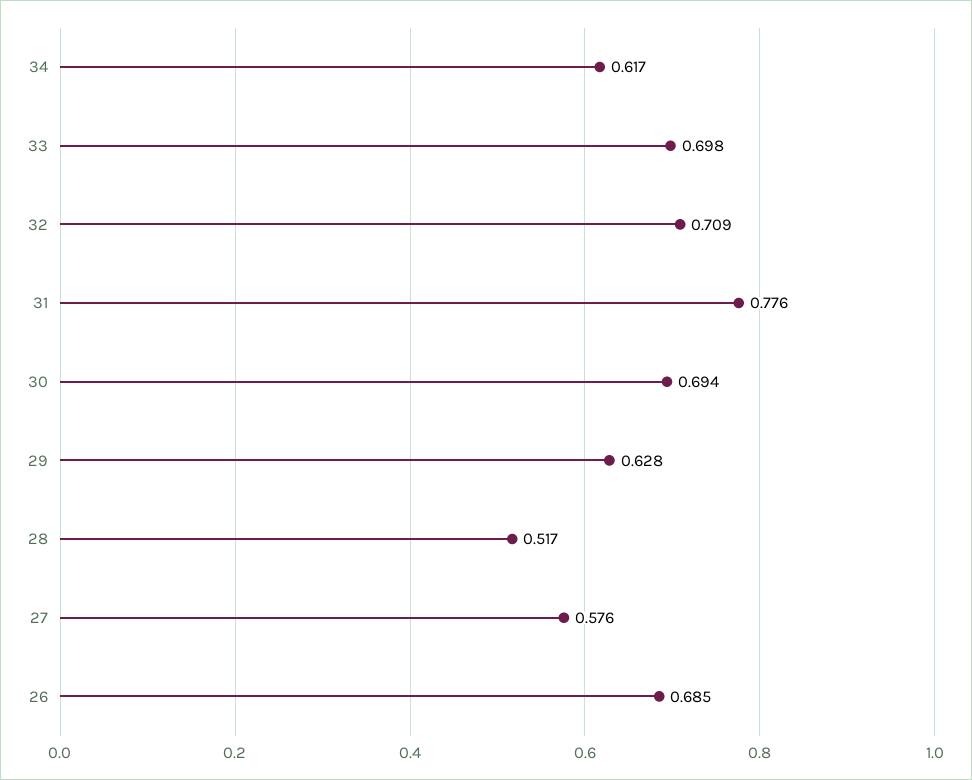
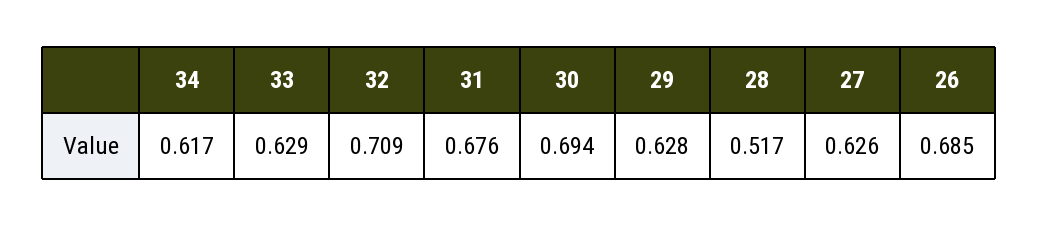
33: 0.698 -> 0.629
31: 0.776 -> 0.676
27: 0.576 -> 0.626

